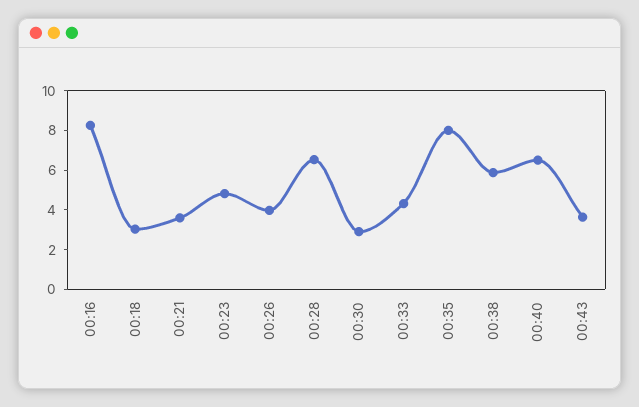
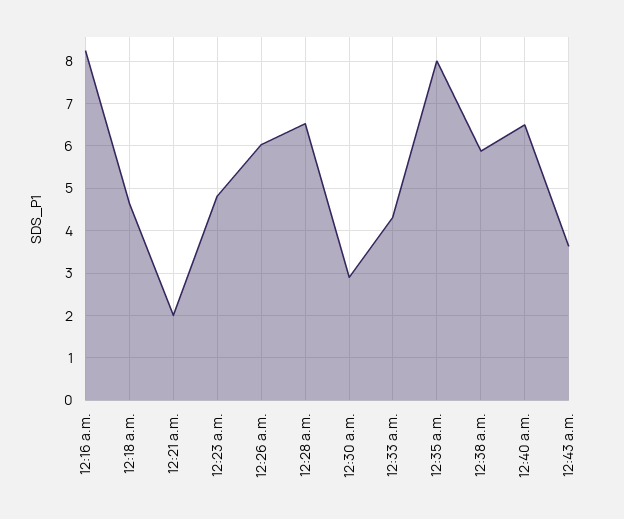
00:18: 3 -> 4.6
00:21: 3.5 -> 2
00:26: 4 -> 6

